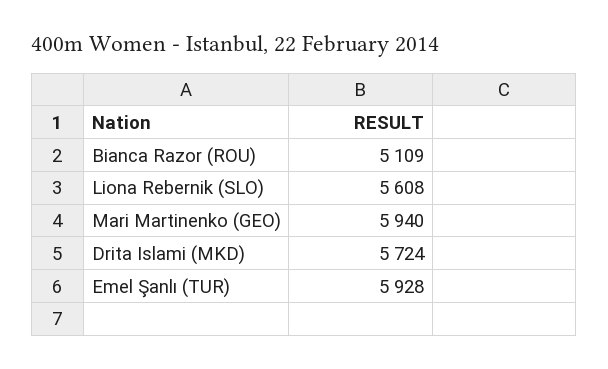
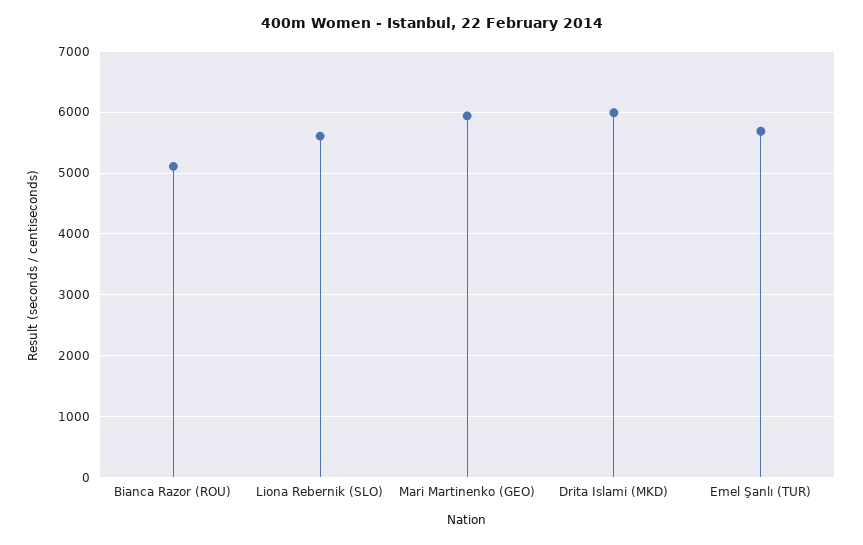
Drita Islami (MKD): 5724 -> 6000
Emel Şanlı (TUR): 5928 -> 5700

